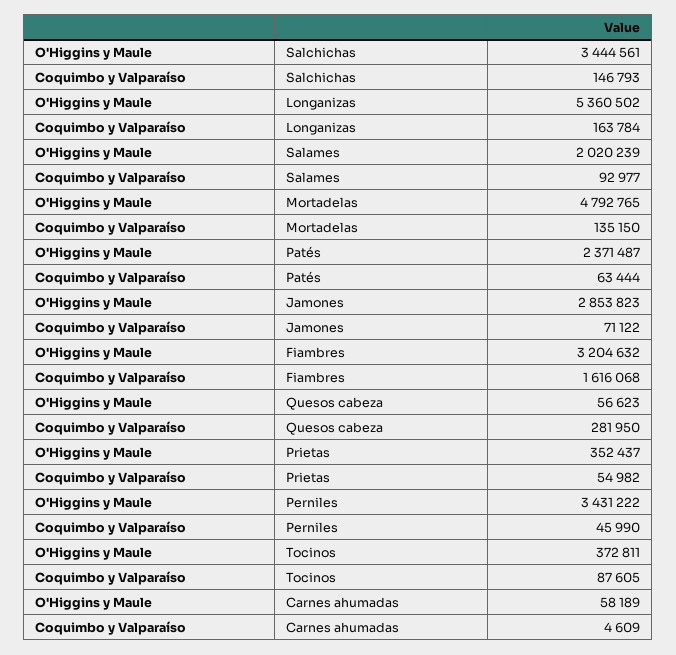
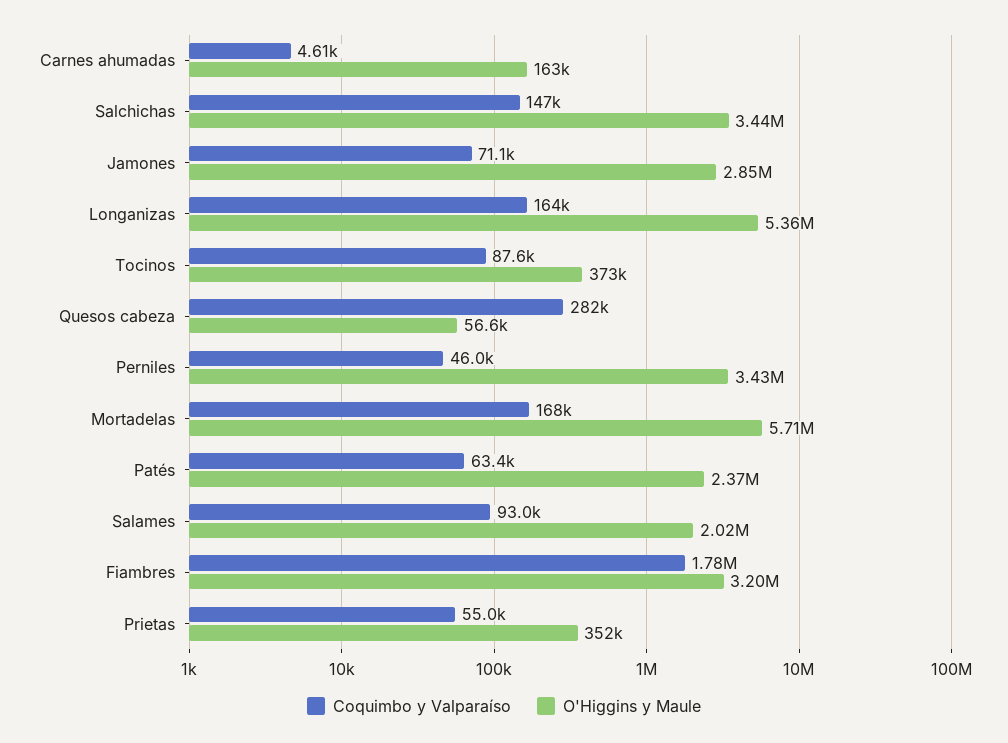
O'Higgins y Maule, Mortadelas: 4792765 -> 5710000
Coquimbo y Valparaíso, Mortadelas: 135150 -> 168000
Coquimbo y Valparaíso, Fiambres: 1616068 -> 1780000
O'Higgins y Maule, Carnes ahumadas: 58189 -> 163000

